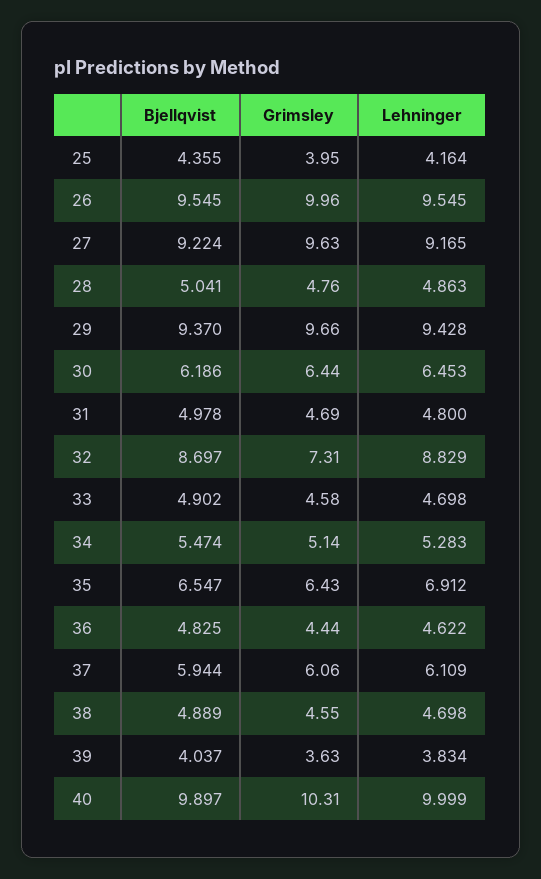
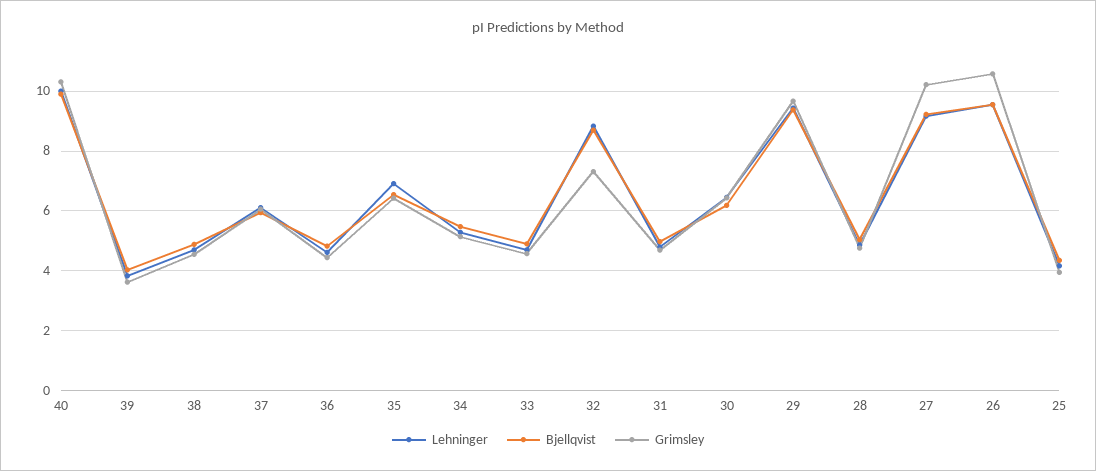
Grimsley, 26: 9.96 -> 10.5
Grimsley, 27: 9.63 -> 10.25

